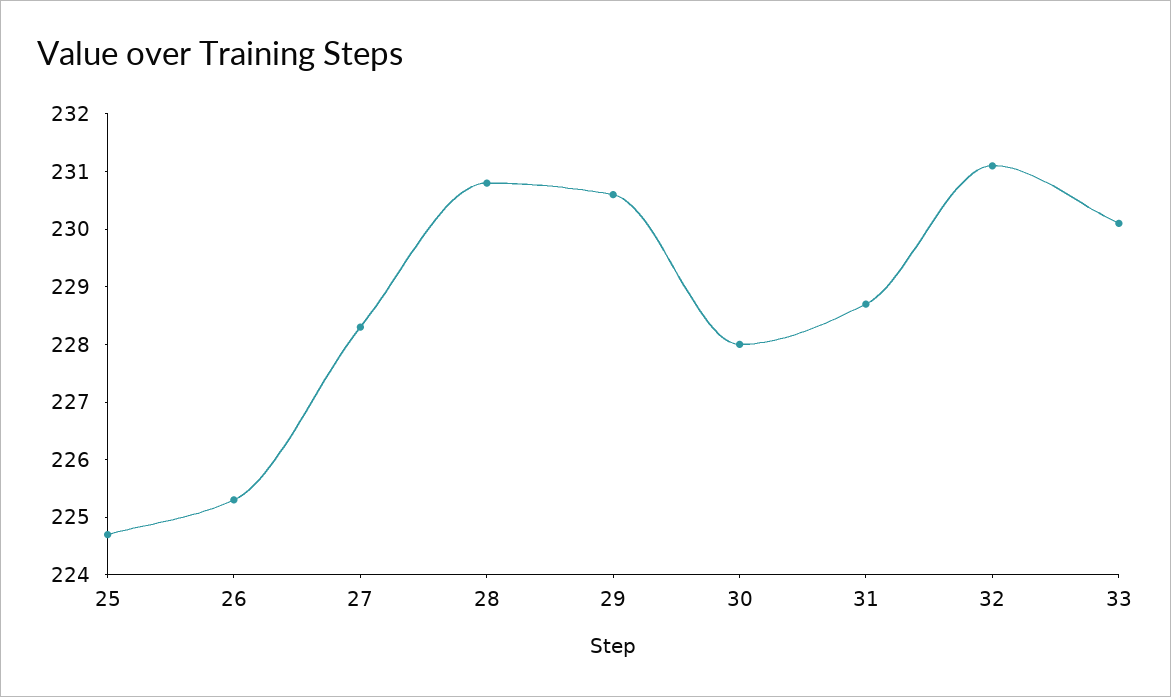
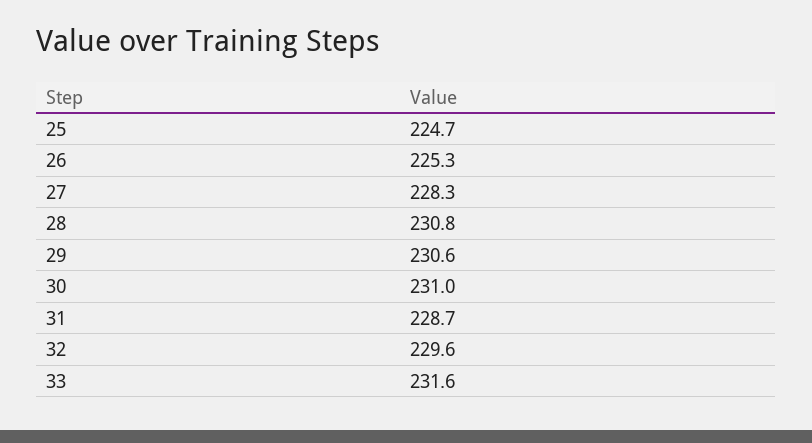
30: 228 -> 231
32: 231 -> 229.6
33: 230 -> 231.6

